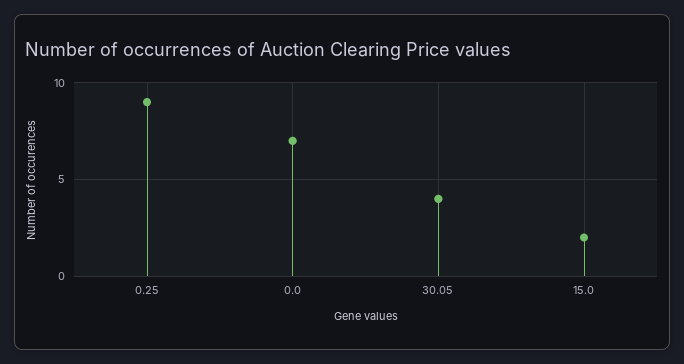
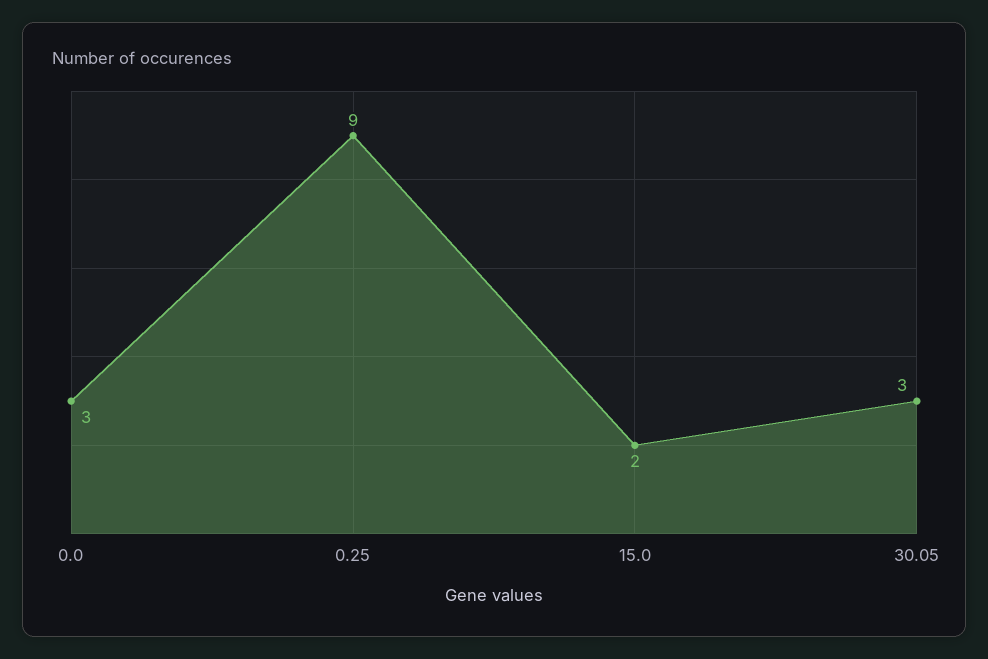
0.0: 7 -> 3
30.05: 4 -> 3

